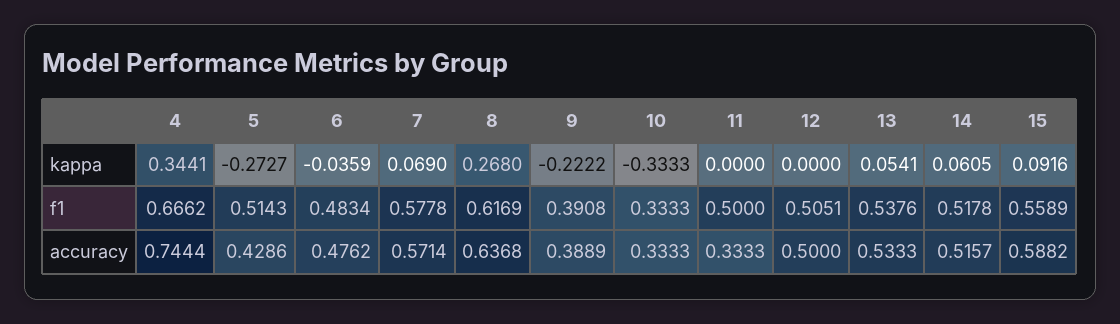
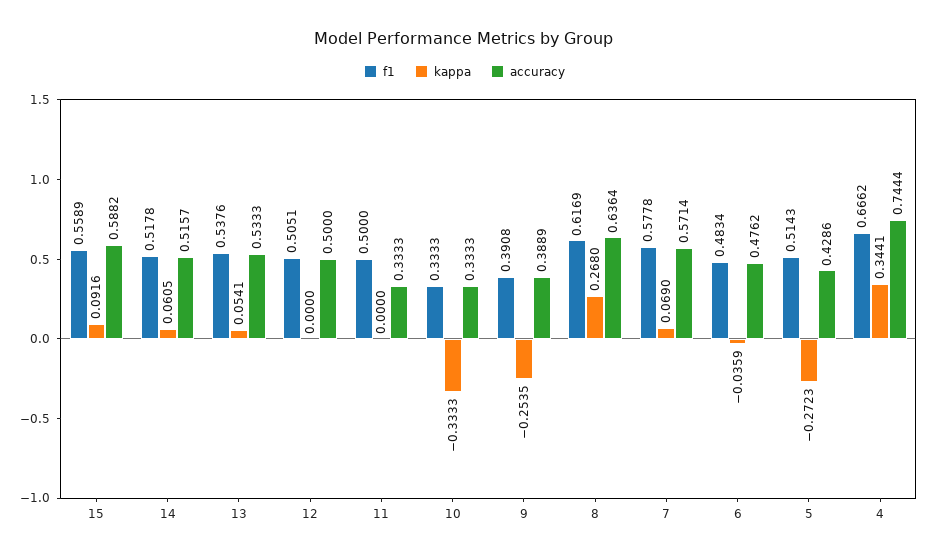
kappa, 5: -0.2727 -> -0.2723
kappa, 9: -0.2222 -> -0.2535
accuracy, 8: 0.6368 -> 0.6364

